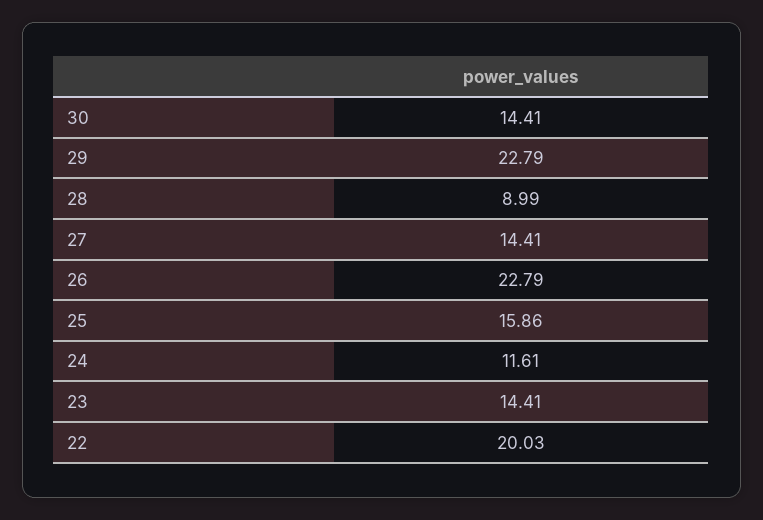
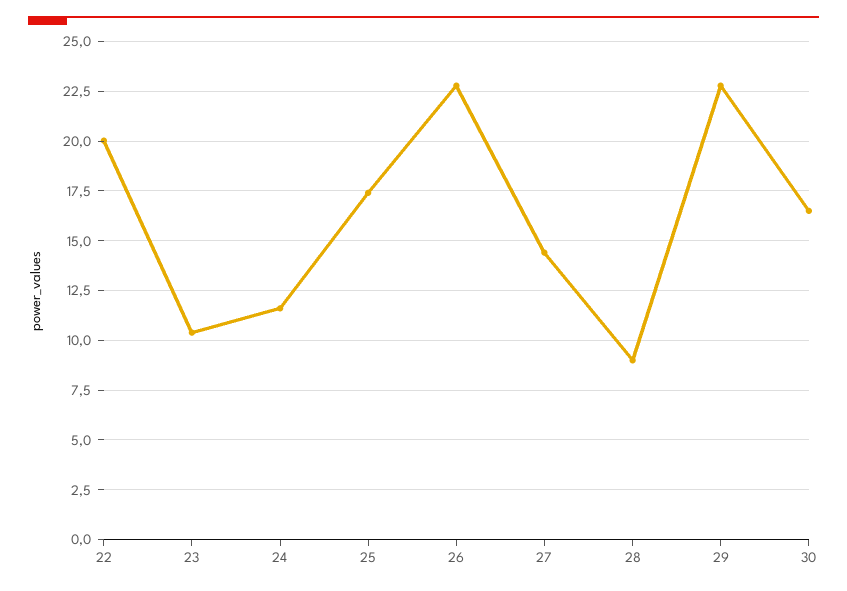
30: 14.41 -> 16.5
25: 15.86 -> 17.5
23: 14.41 -> 10.5

